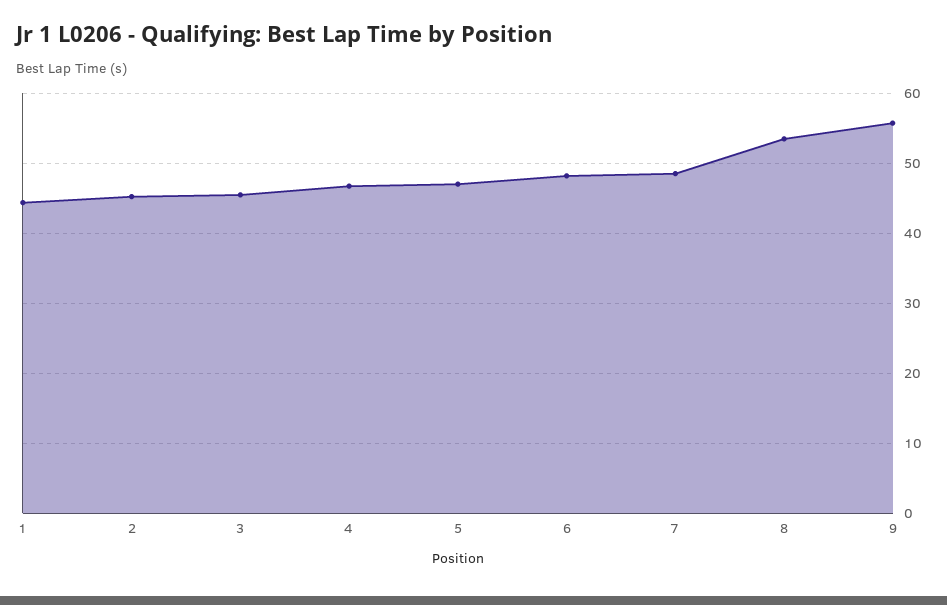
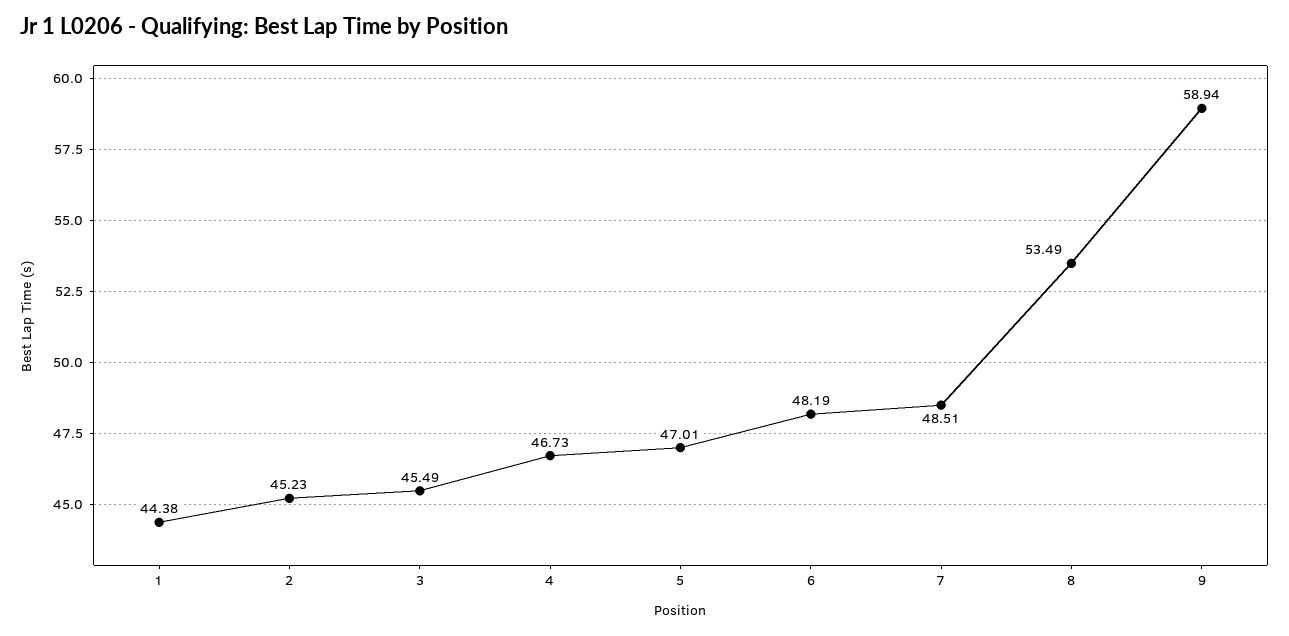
9: 56 -> 58.94

